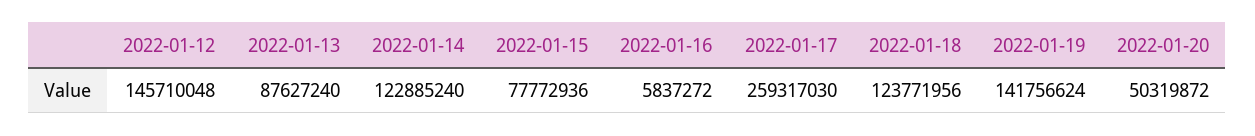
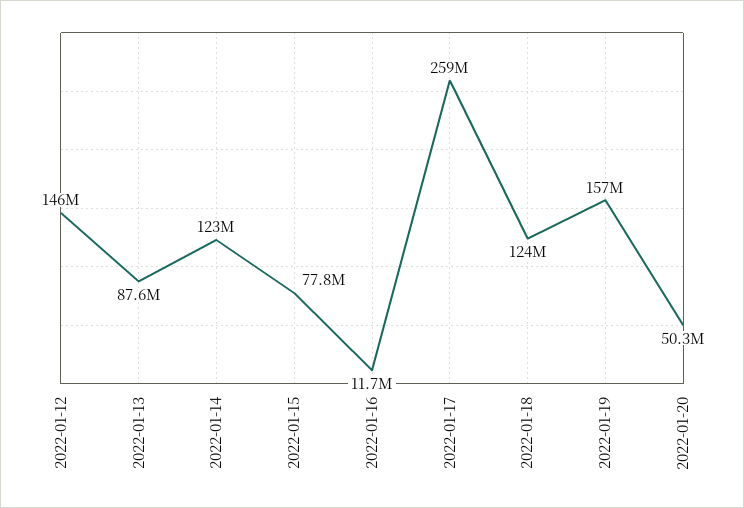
2022-01-16: 5837272 -> 11700000
2022-01-19: 141756624 -> 157000000

